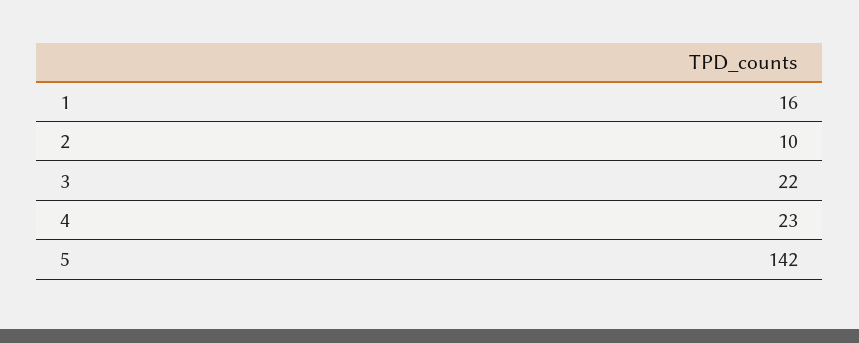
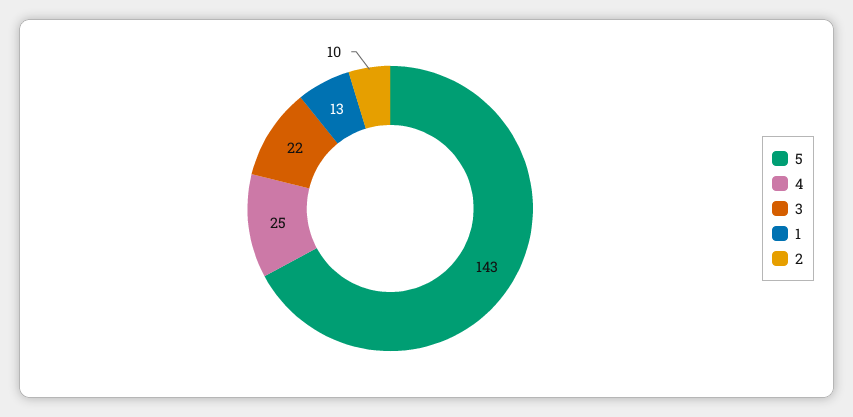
1: 16 -> 13
4: 23 -> 25
5: 142 -> 143

